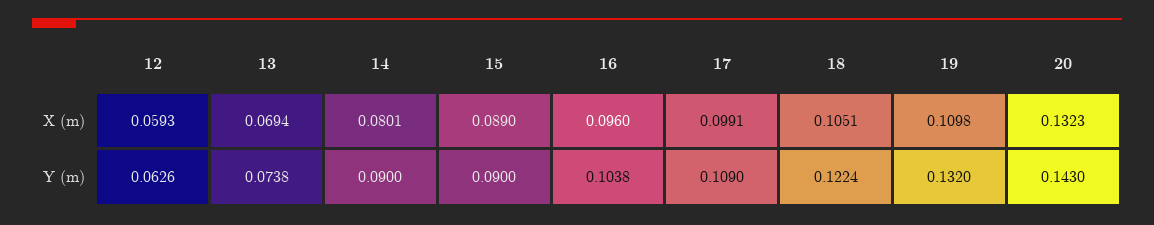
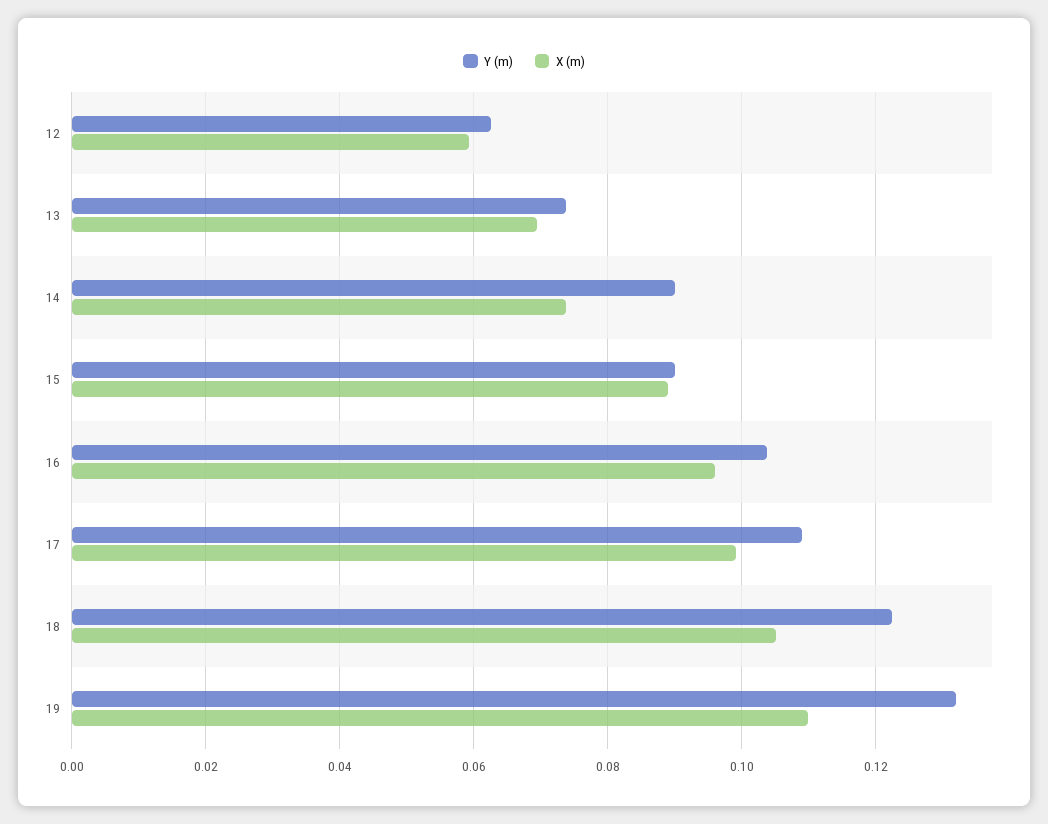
X (m), 14: 0.0801 -> 0.074
X (m), 20: 0.1323 -> none
Y (m), 20: 0.143 -> none

